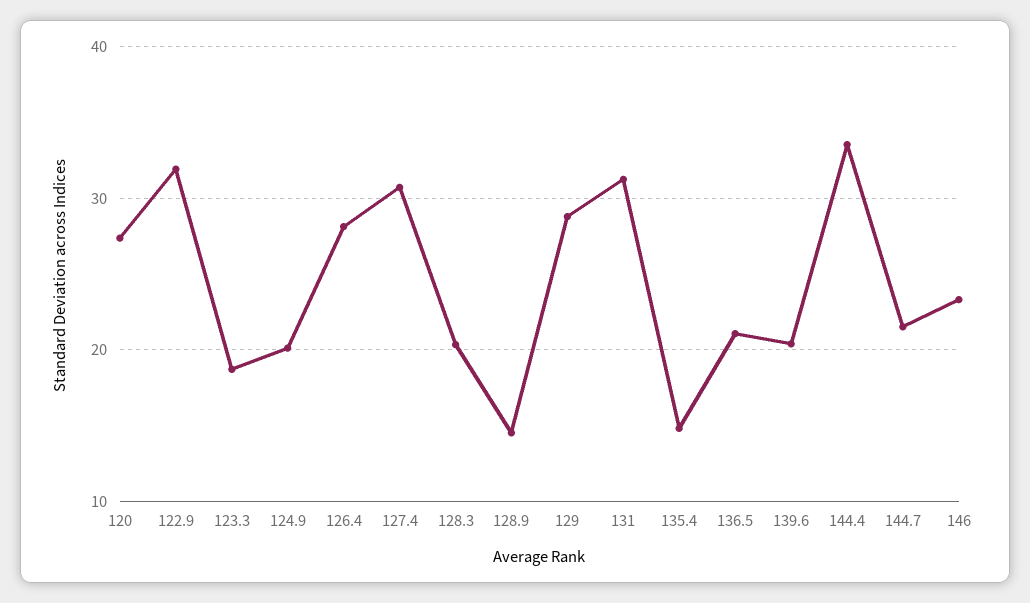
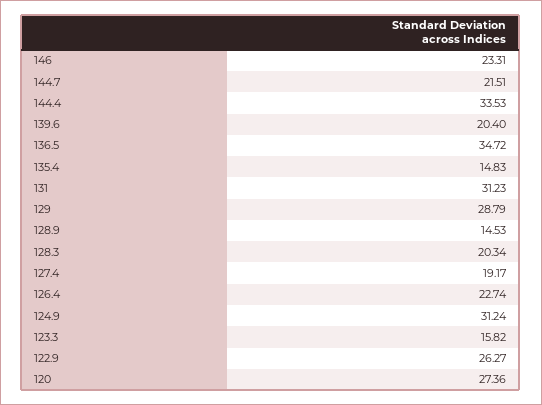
122.9: 32 -> 26.27
123.3: 19 -> 15.82
124.9: 20 -> 31.24
126.4: 28 -> 22.74
127.4: 31 -> 19.17
136.5: 21 -> 34.72

